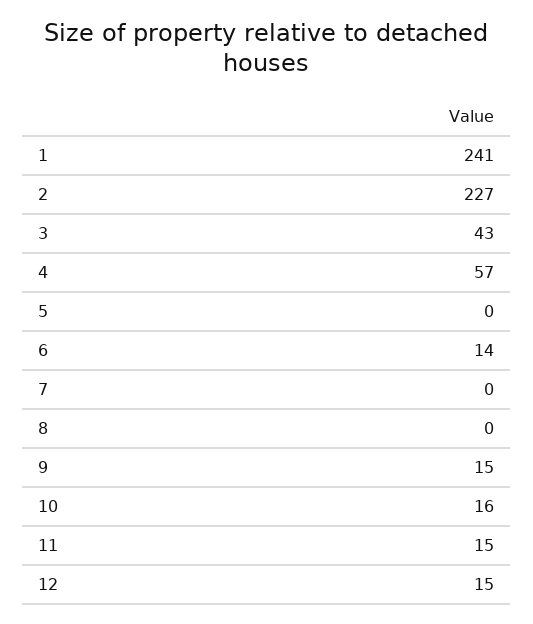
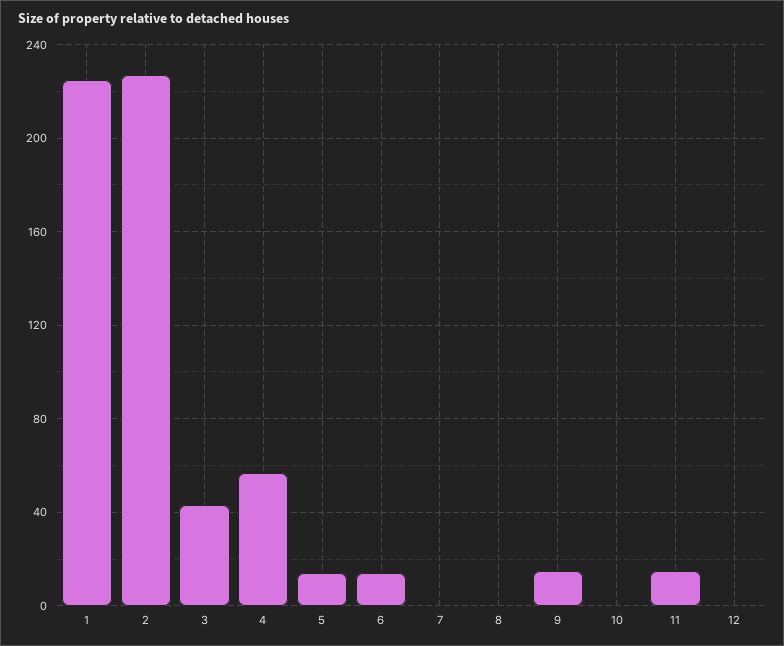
1: 241 -> 225
5: 0 -> 15
10: 16 -> 0
12: 15 -> 0

